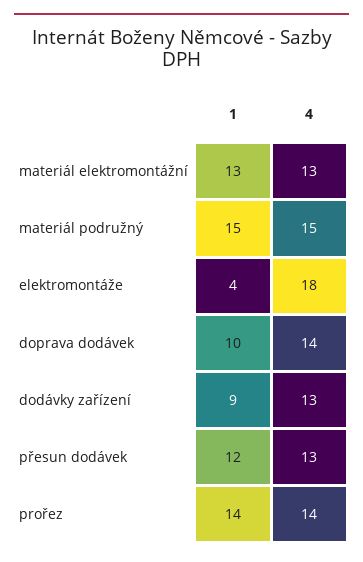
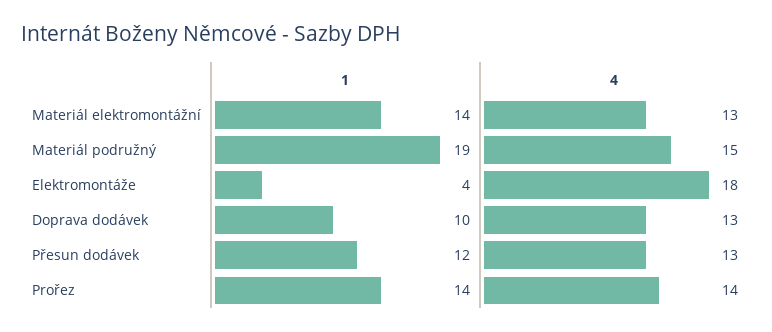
1, materiál elektromontážní: 13 -> 14
1, materiál podružný: 15 -> 19
4, doprava dodávek: 14 -> 13
1, dodávky zařízení: 9 -> none
4, dodávky zařízení: 13 -> none

